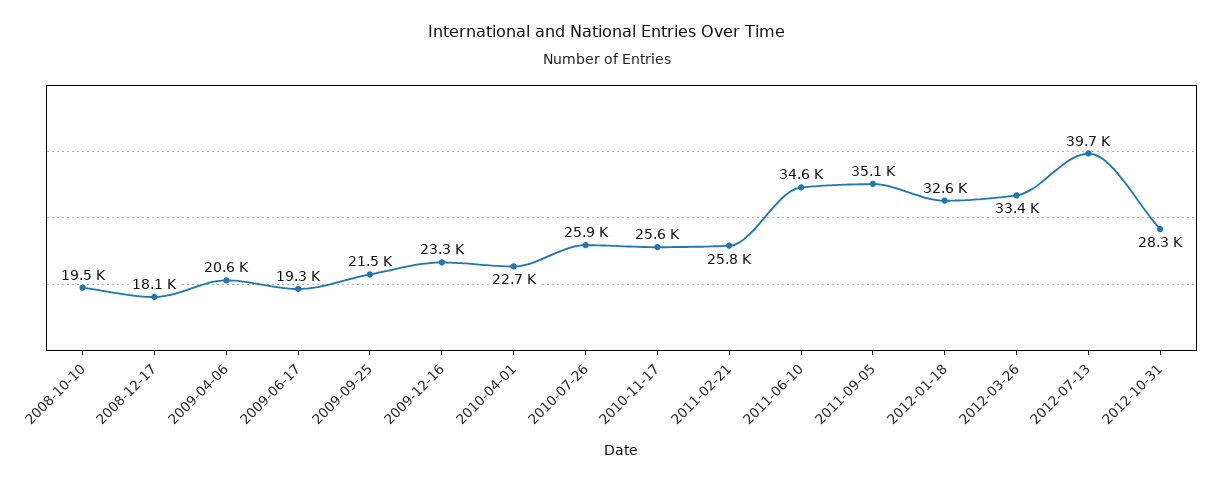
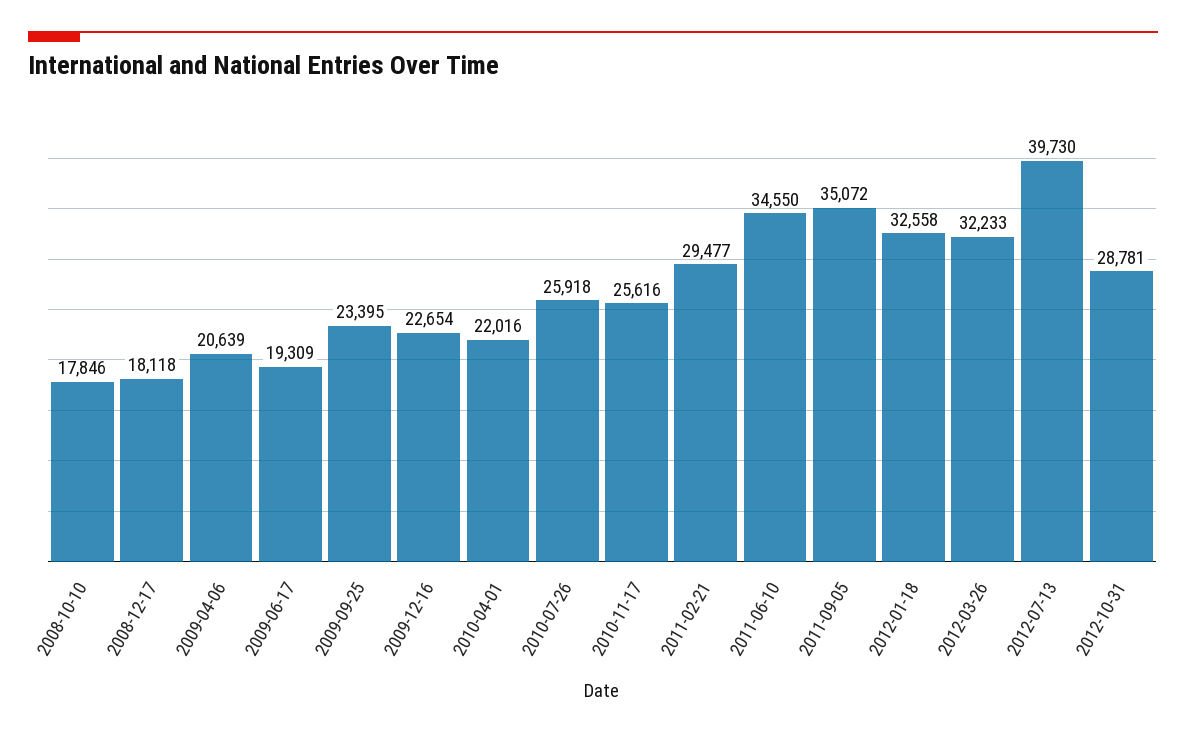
2008-10-10: 19500 -> 17846
2009-09-25: 21500 -> 23395
2009-12-16: 23300 -> 22654
2010-04-01: 22700 -> 22016
2011-02-21: 25800 -> 29477
2012-03-26: 33400 -> 32233
2012-10-31: 28300 -> 28781

